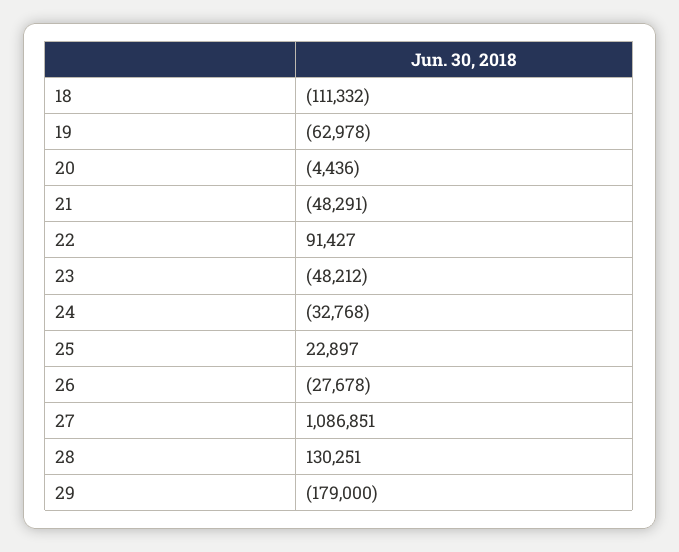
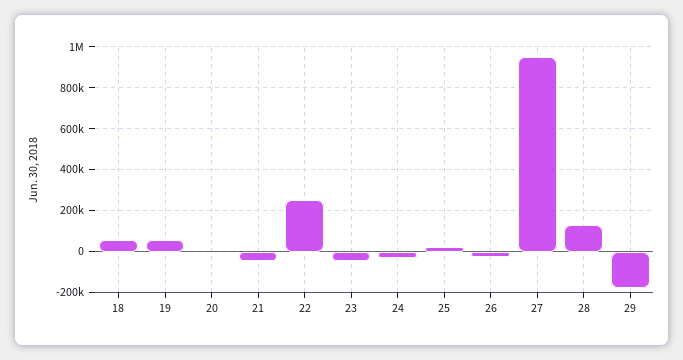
18: -111332 -> 50000
19: -62978 -> 50000
22: 91427 -> 250000
27: 1086851 -> 950000

